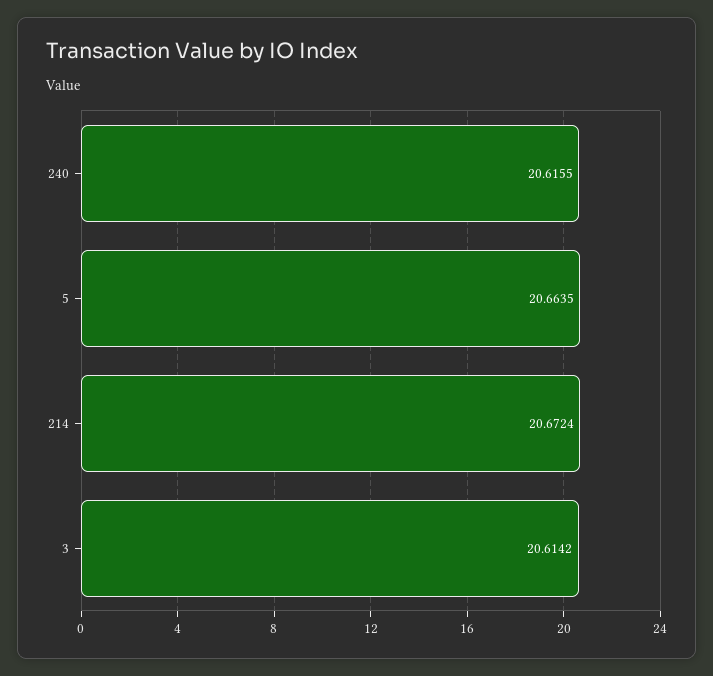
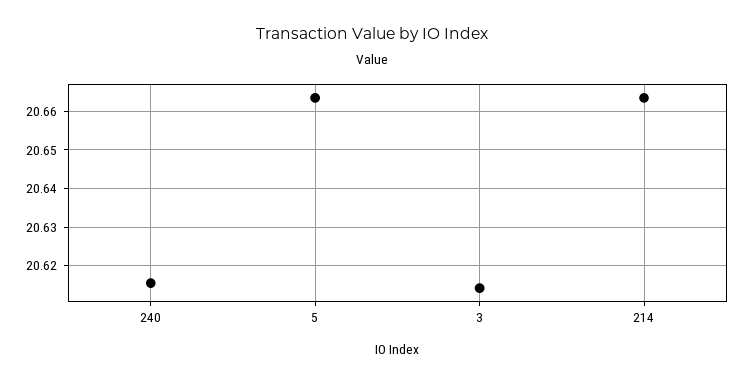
214: 20.6724 -> 20.664

